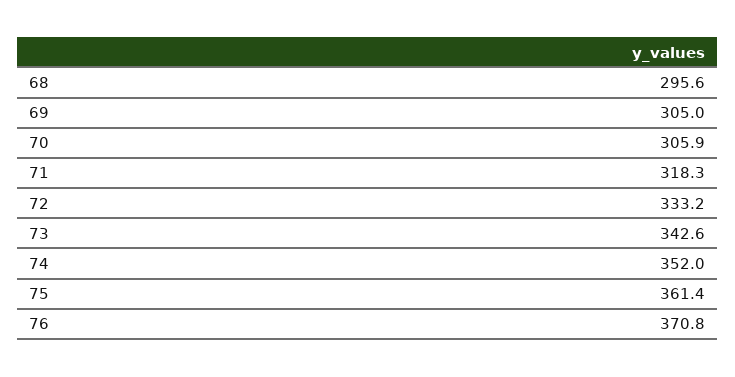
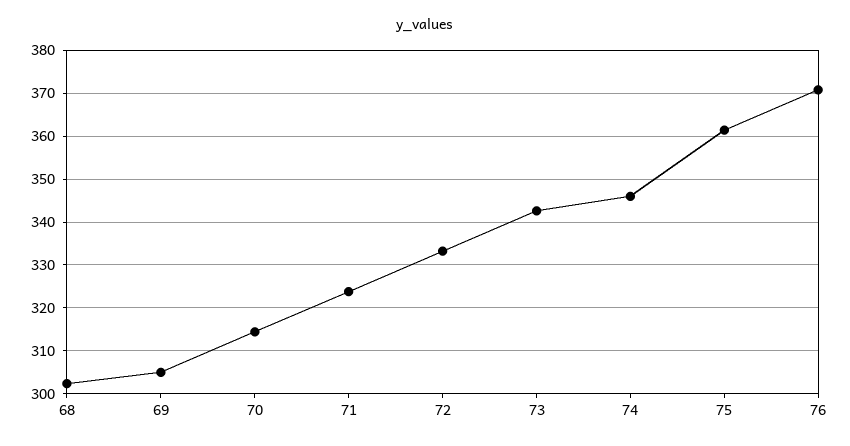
68: 295.6 -> 302
70: 305.9 -> 314
71: 318.3 -> 324
74: 352 -> 346

